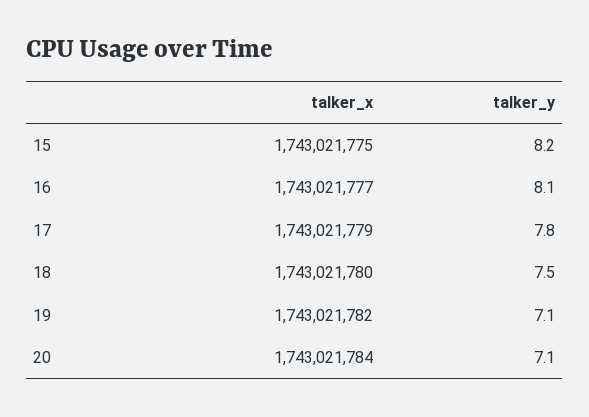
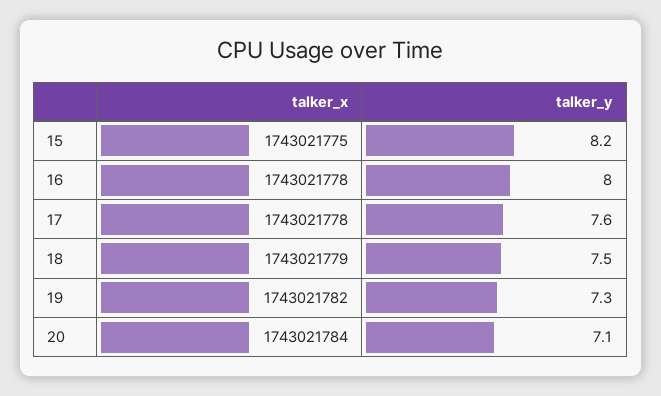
talker_x, 16: 1743021777 -> 1743021778
talker_y, 16: 8.1 -> 8
talker_x, 17: 1743021779 -> 1743021778
talker_y, 17: 7.8 -> 7.6
talker_x, 18: 1743021780 -> 1743021779
talker_y, 19: 7.1 -> 7.3

